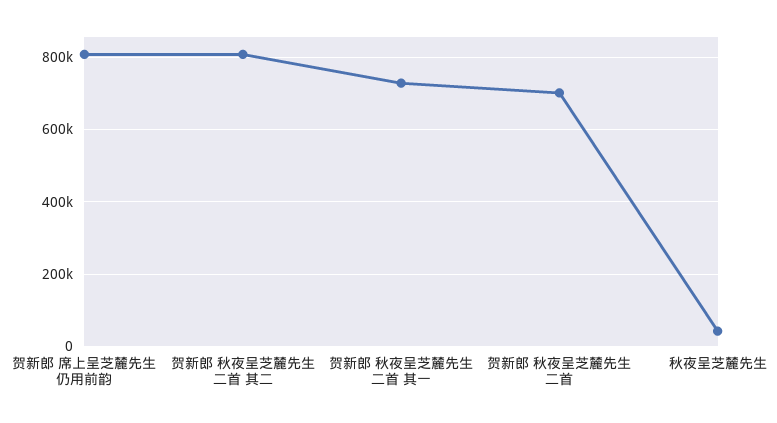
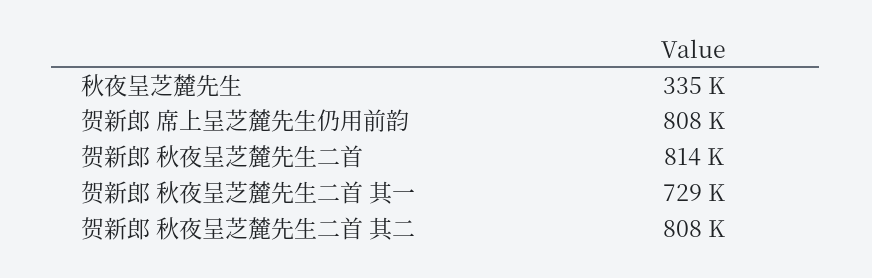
贺新郎 秋夜呈芝麓先生二首: 700000 -> 814000
秋夜呈芝麓先生: 40000 -> 335000

